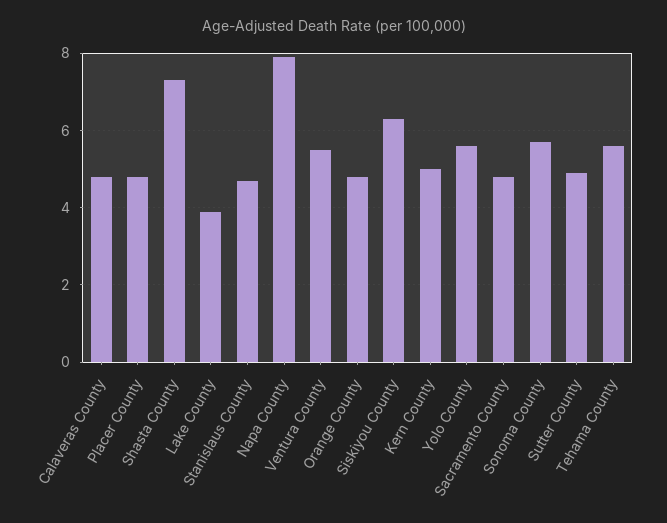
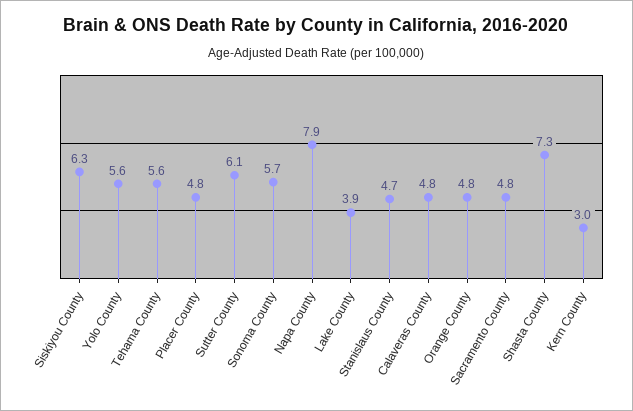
Ventura County: 5.5 -> none
Kern County: 5 -> 3
Sutter County: 5 -> 6.1

